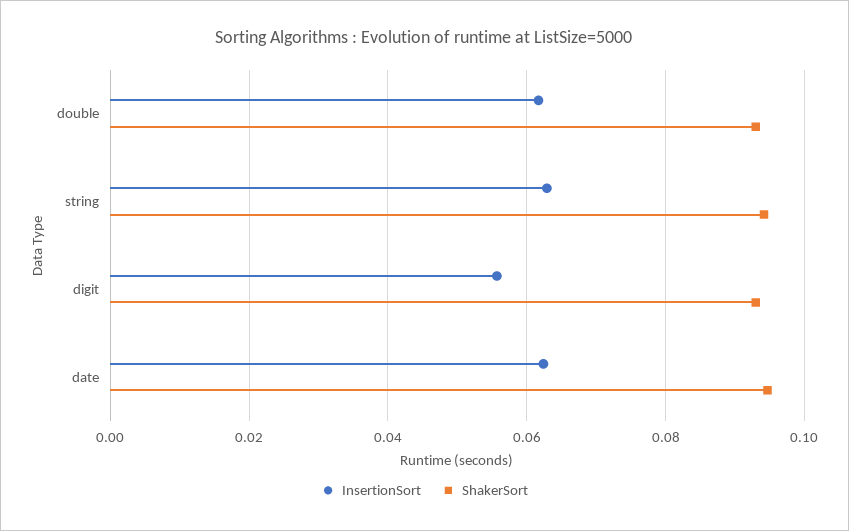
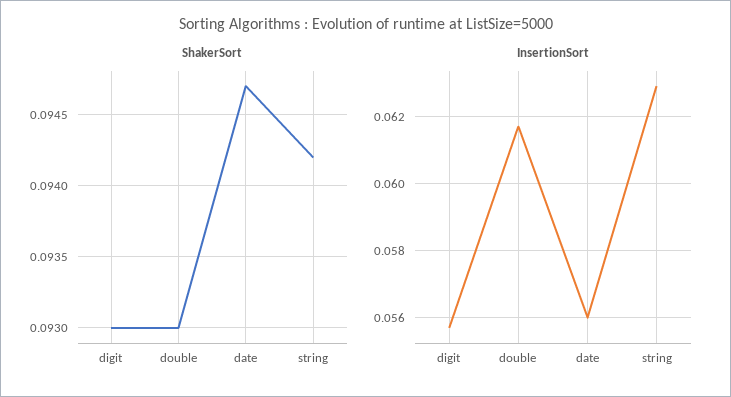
InsertionSort, date: 0.062 -> 0.056

